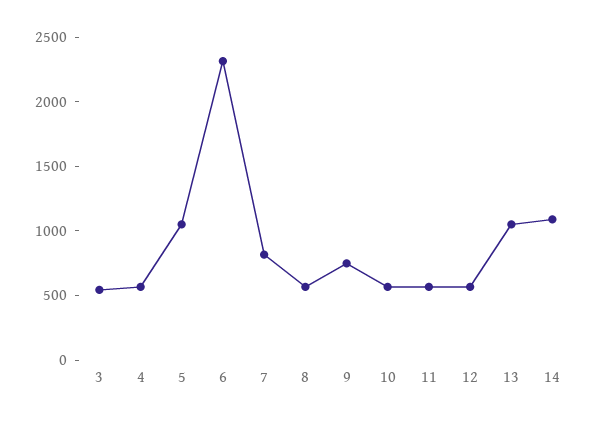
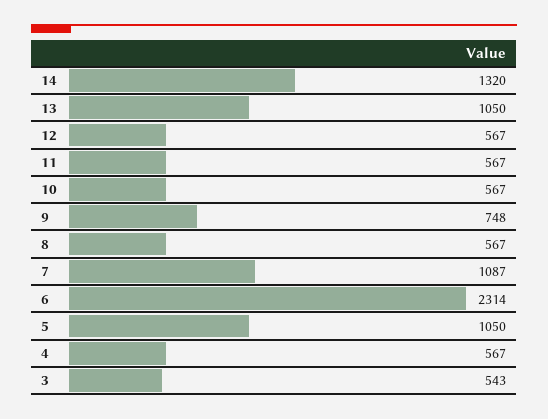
7: 800 -> 1087
14: 1100 -> 1320

